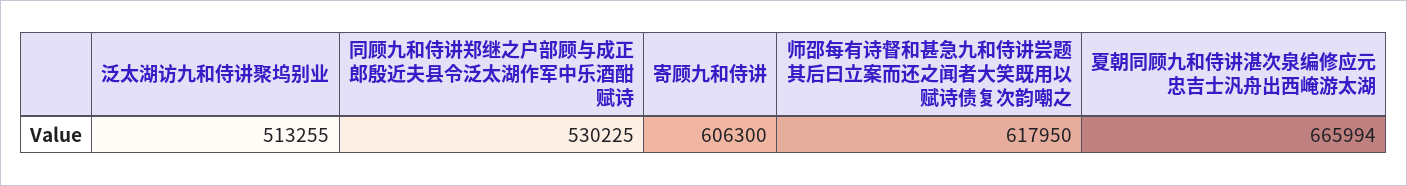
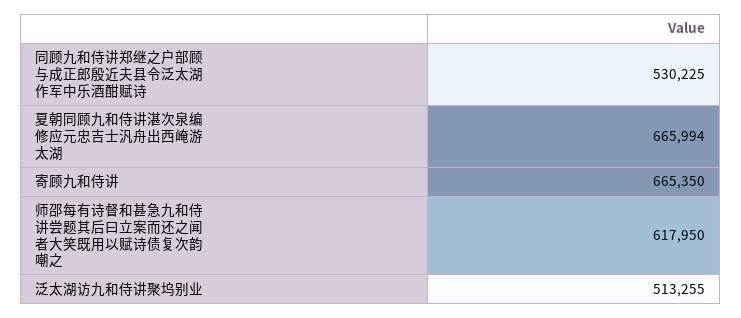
寄顾九和侍讲: 606300 -> 665350

